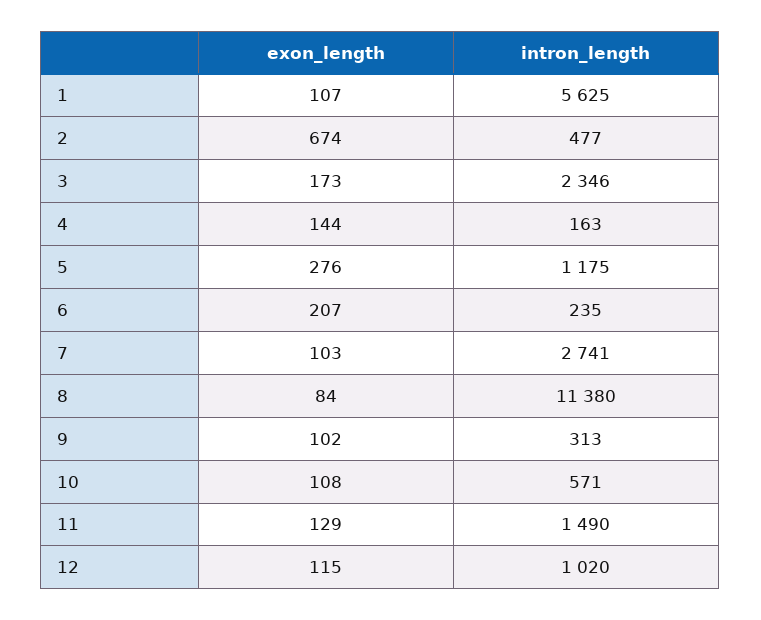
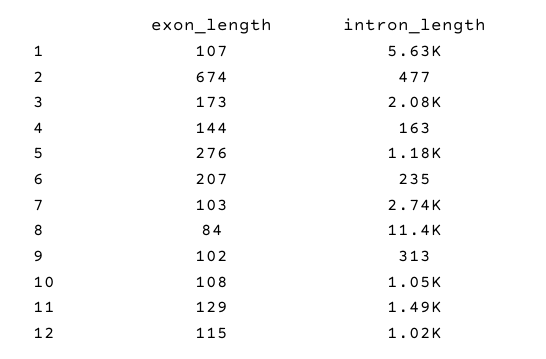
intron_length, 3: 2346 -> 2080
intron_length, 10: 571 -> 1050

